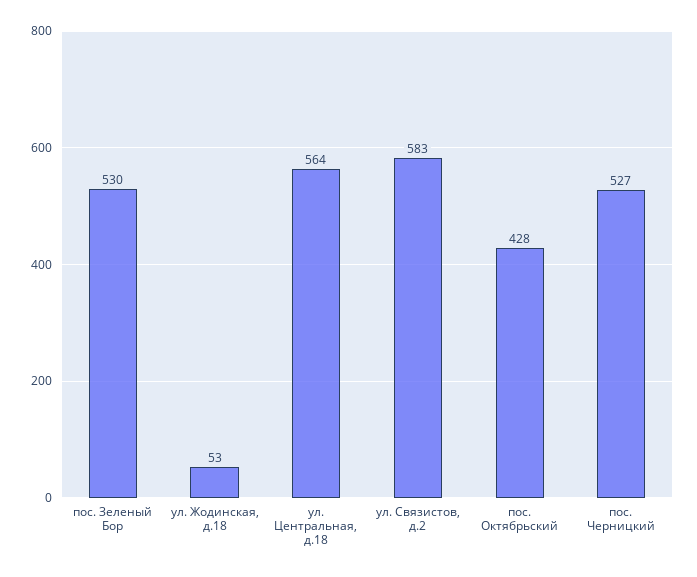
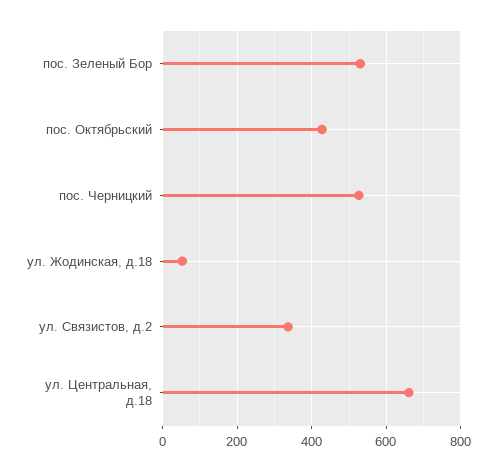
ул. Центральная, д.18: 564 -> 660
ул. Связистов, д.2: 583 -> 340

